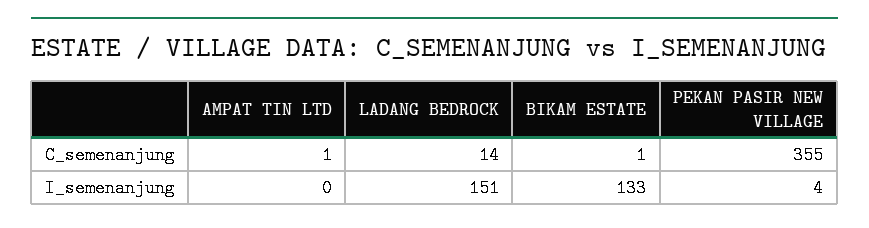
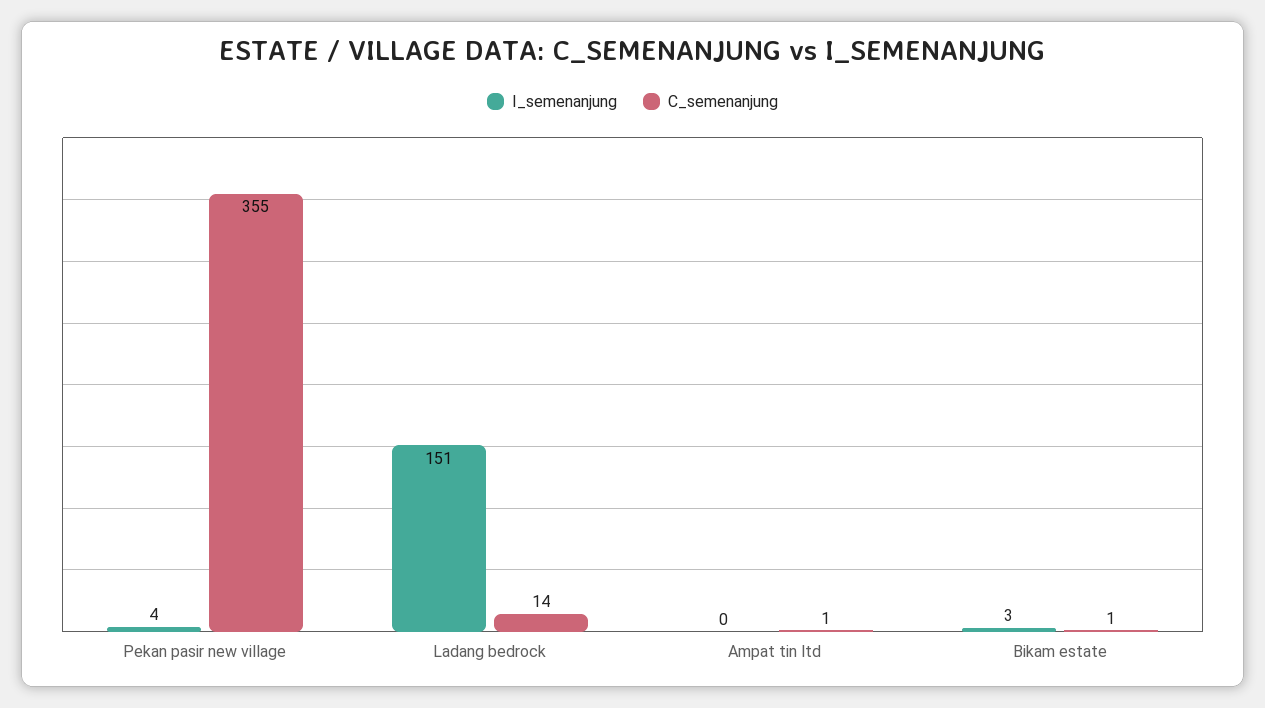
I_semenanjung, BIKAM ESTATE: 133 -> 3

